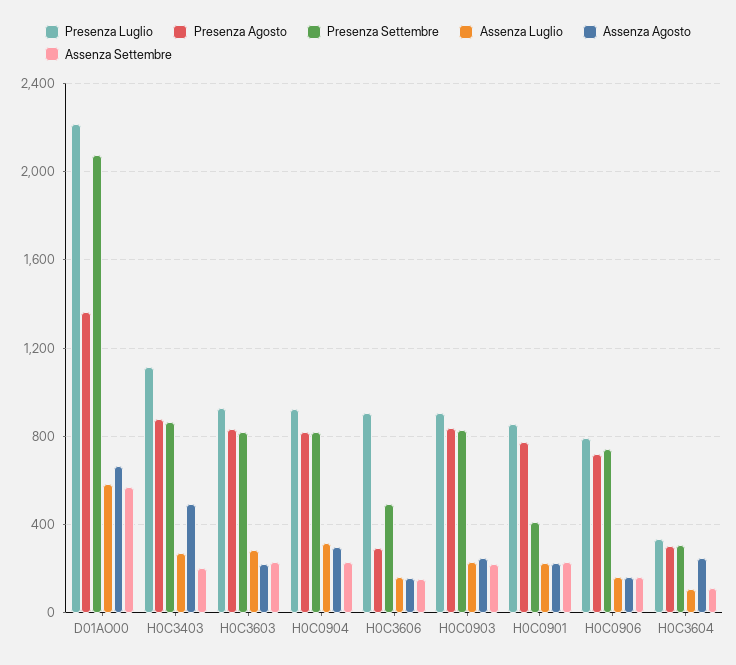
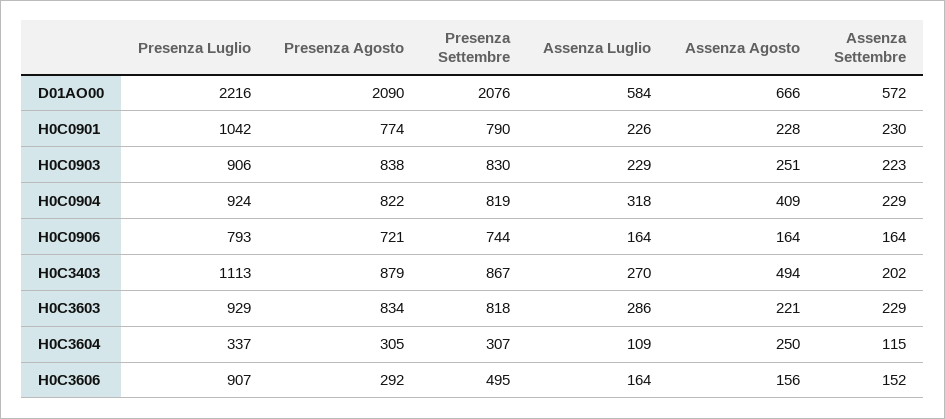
Presenza Agosto, D01AO00: 1350 -> 2090
Assenza Agosto, H0C0904: 300 -> 409
Presenza Luglio, H0C0901: 850 -> 1042
Presenza Settembre, H0C0901: 400 -> 790

